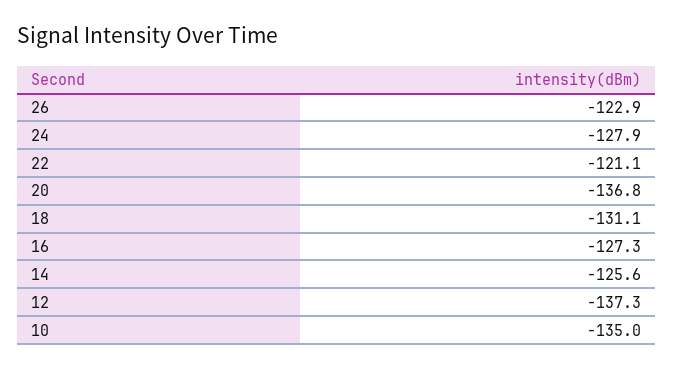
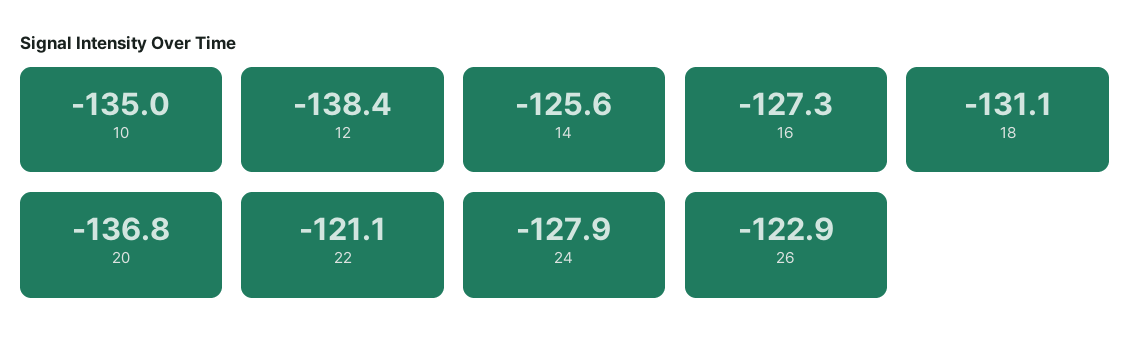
12: -137.3 -> -138.4

